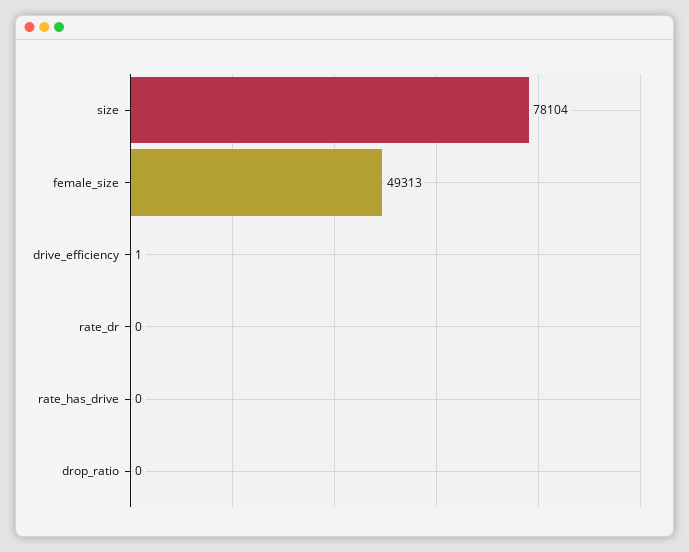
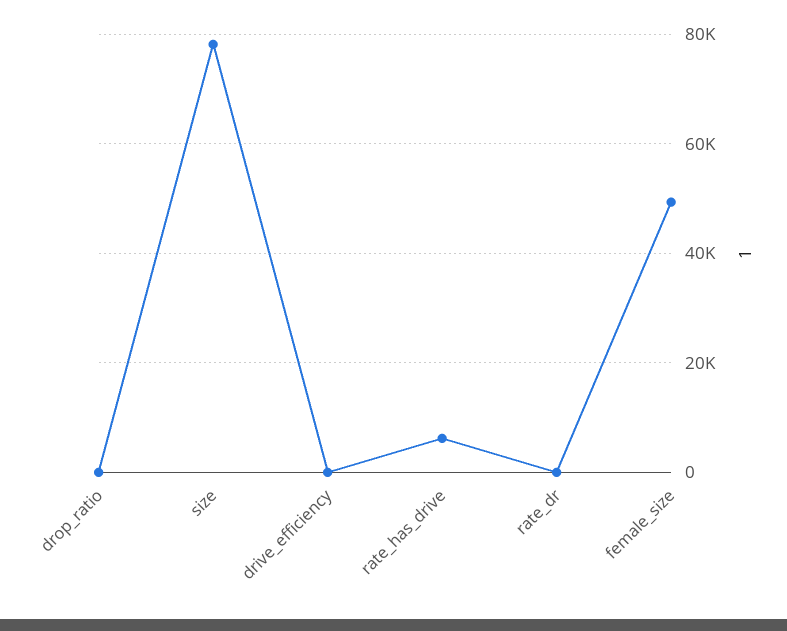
rate_has_drive: 0 -> 6000

